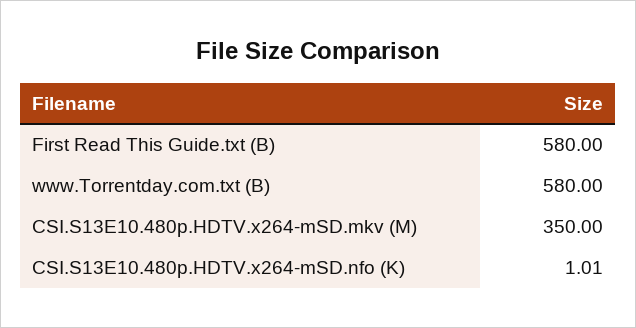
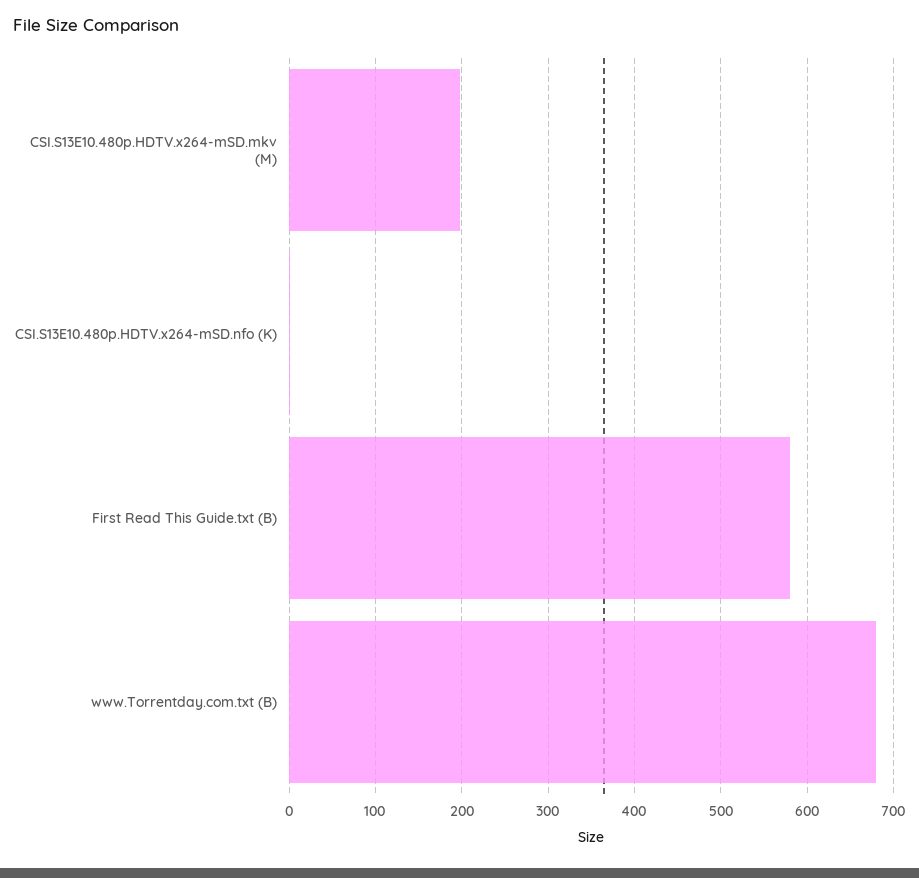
www.Torrentday.com.txt (B): 580 -> 680
CSI.S13E10.480p.HDTV.x264-mSD.mkv (M): 350 -> 200

